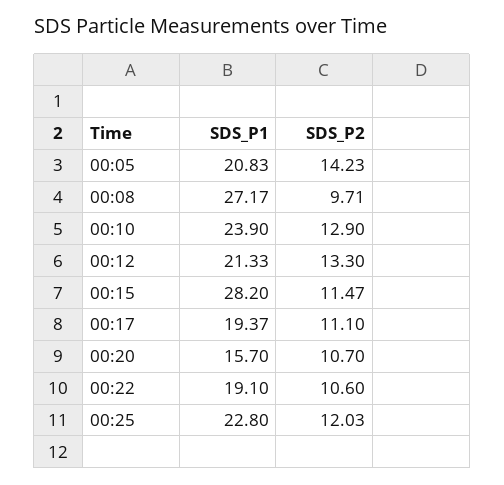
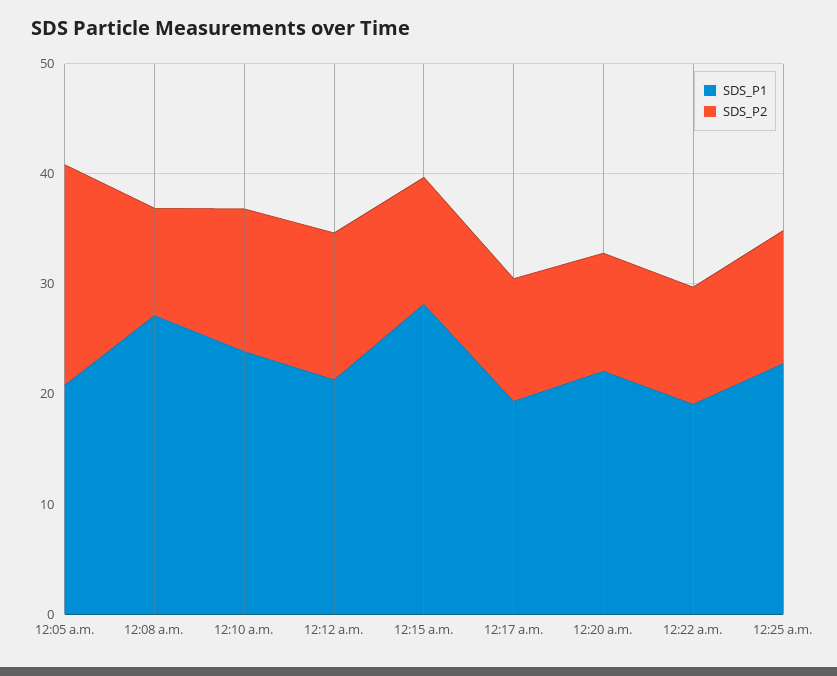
SDS_P2, 00:05: 14.23 -> 20
SDS_P1, 00:20: 15.7 -> 22

